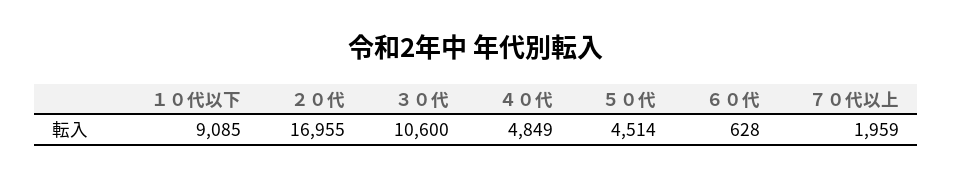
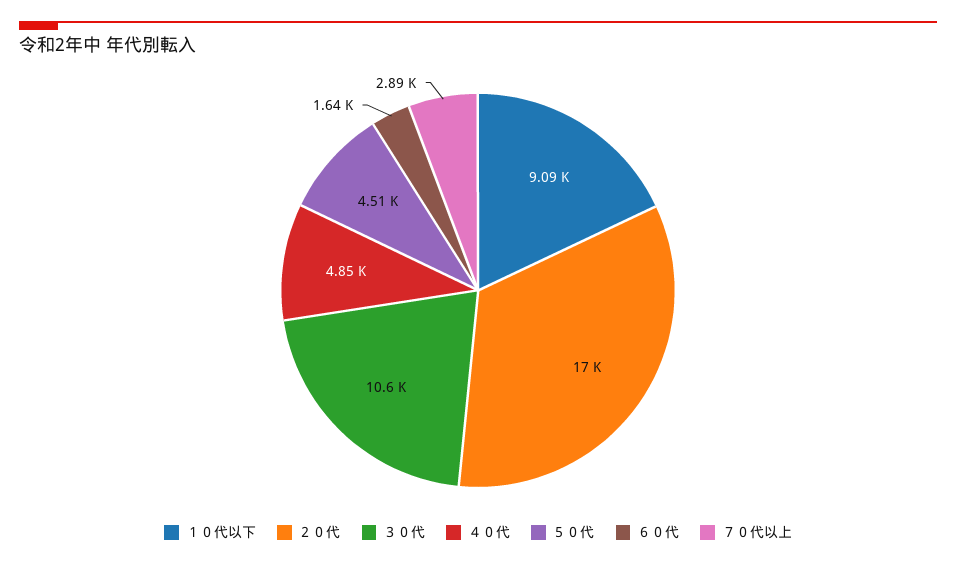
６０代: 628 -> 1640
７０代以上: 1959 -> 2890

